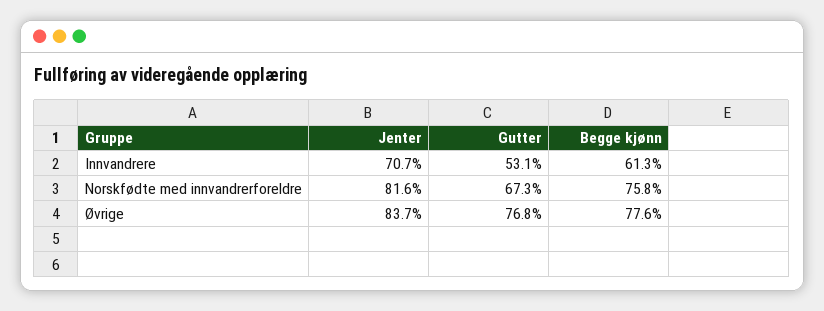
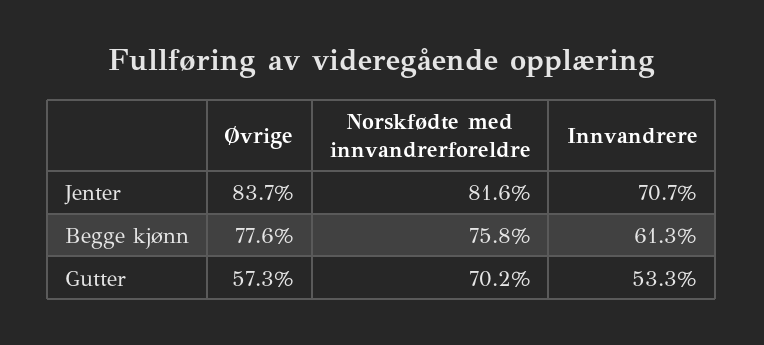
Gutter, Innvandrere: 53.1 -> 53.3
Gutter, Norskfødte med innvandrerforeldre: 67.3 -> 70.2
Gutter, Øvrige: 76.8 -> 57.3

